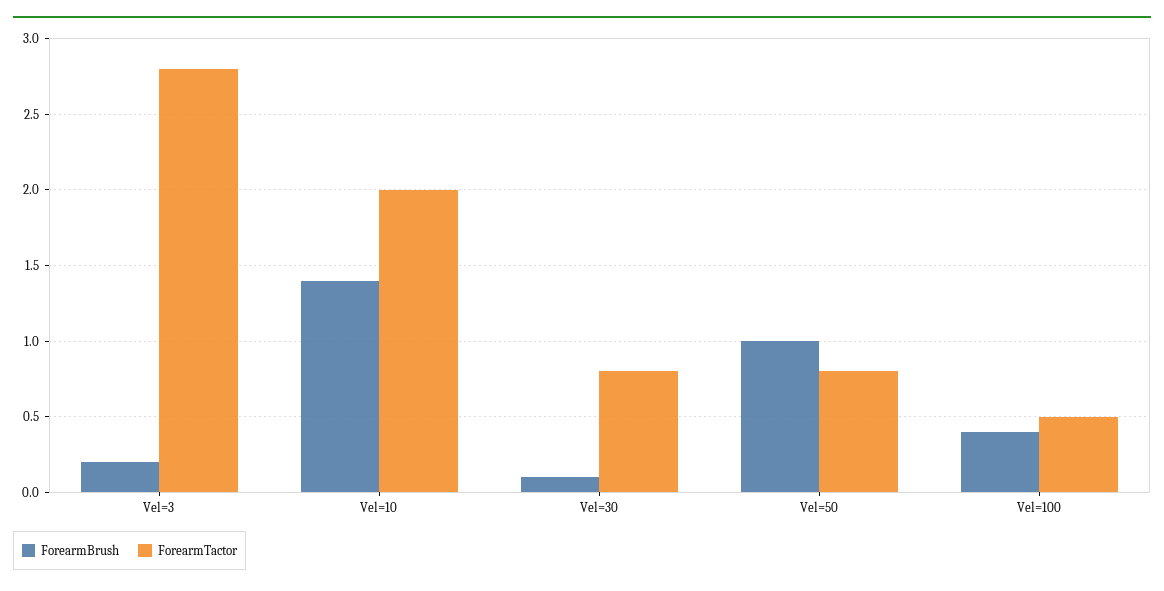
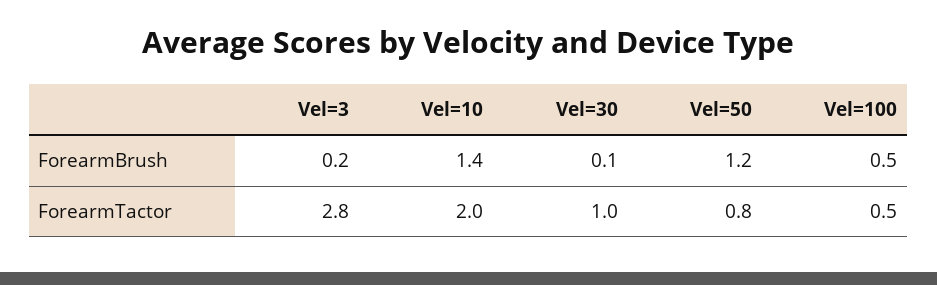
ForearmTactor, Vel=30: 0.8 -> 1
ForearmBrush, Vel=50: 1 -> 1.2
ForearmBrush, Vel=100: 0.4 -> 0.5

